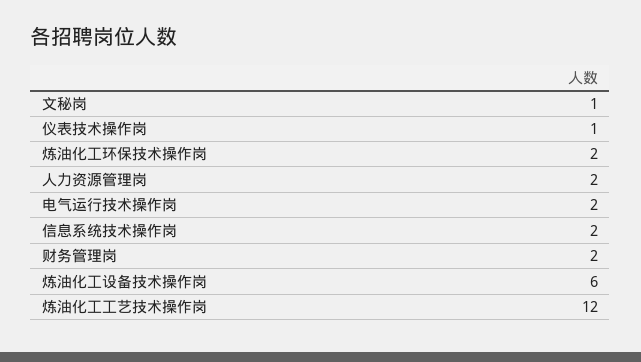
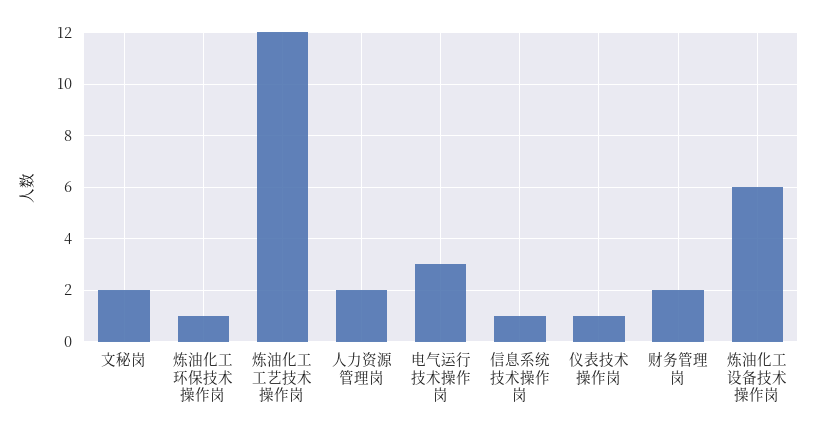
文秘岗: 1 -> 2
炼油化工环保技术操作岗: 2 -> 1
电气运行技术操作岗: 2 -> 3
信息系统技术操作岗: 2 -> 1

